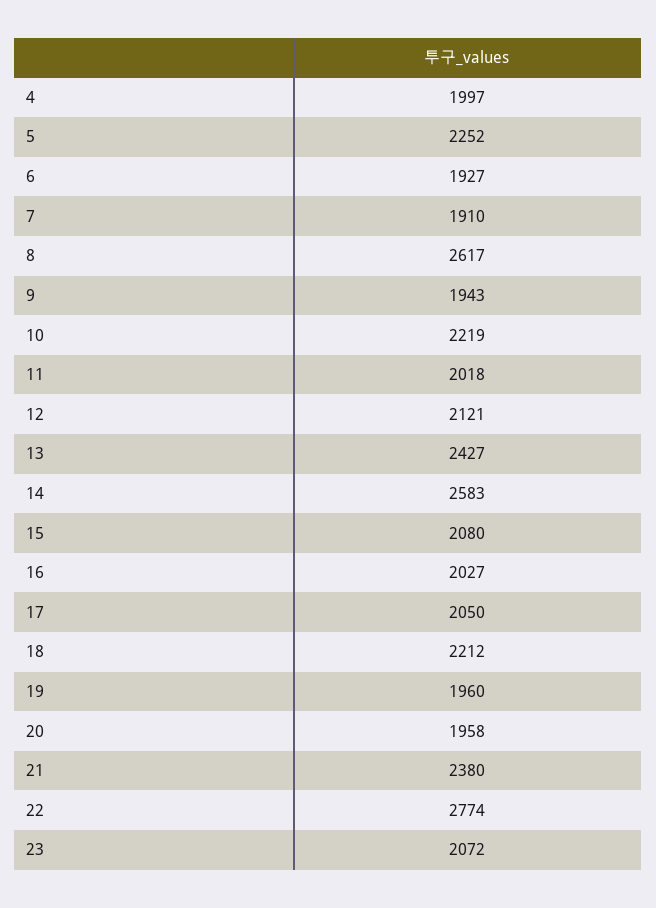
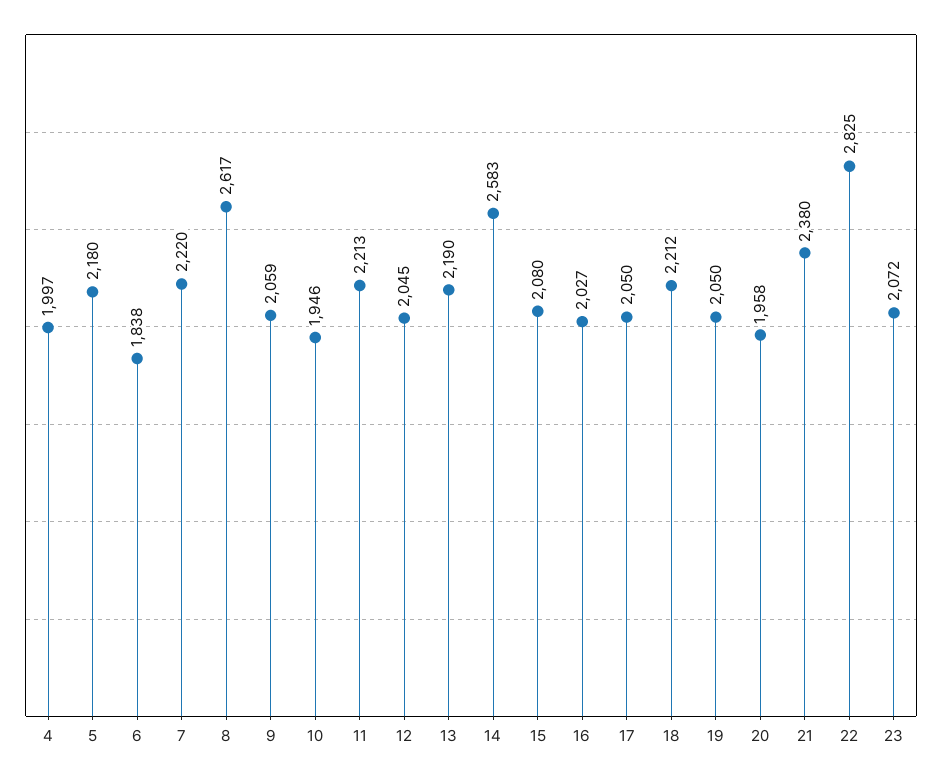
5: 2252 -> 2180
6: 1927 -> 1838
7: 1910 -> 2220
9: 1943 -> 2059
10: 2219 -> 1946
11: 2018 -> 2213
12: 2121 -> 2045
13: 2427 -> 2190
19: 1960 -> 2050
22: 2774 -> 2825

